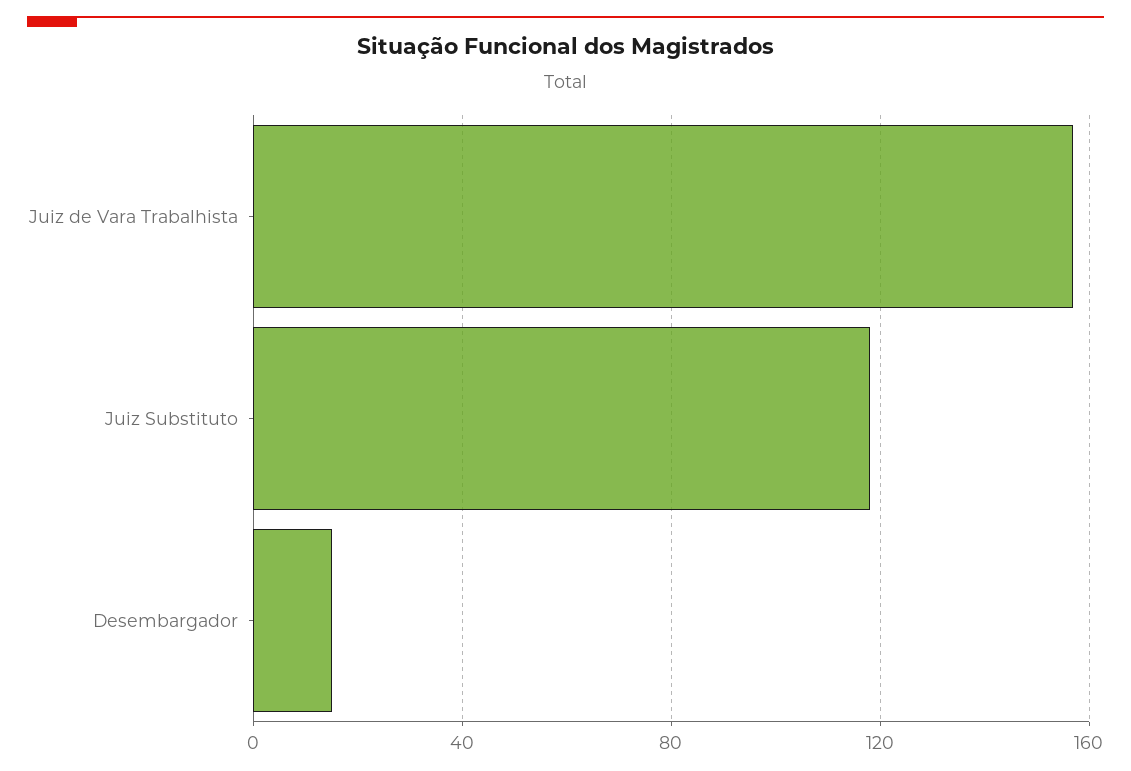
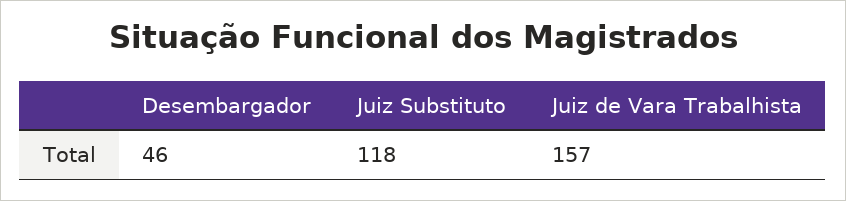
Desembargador: 15 -> 46

